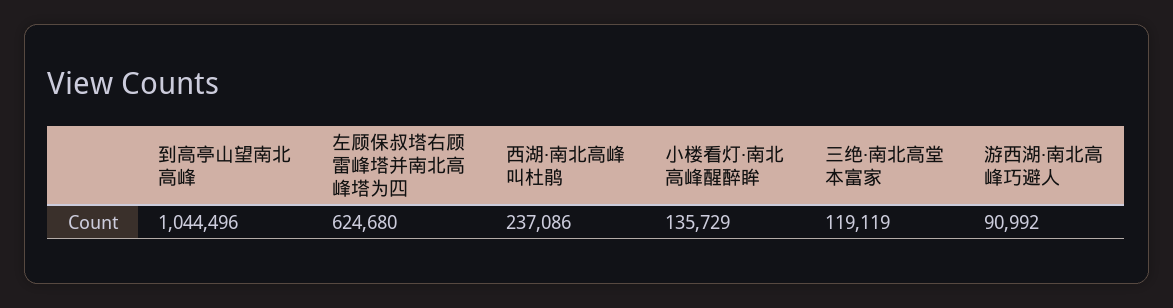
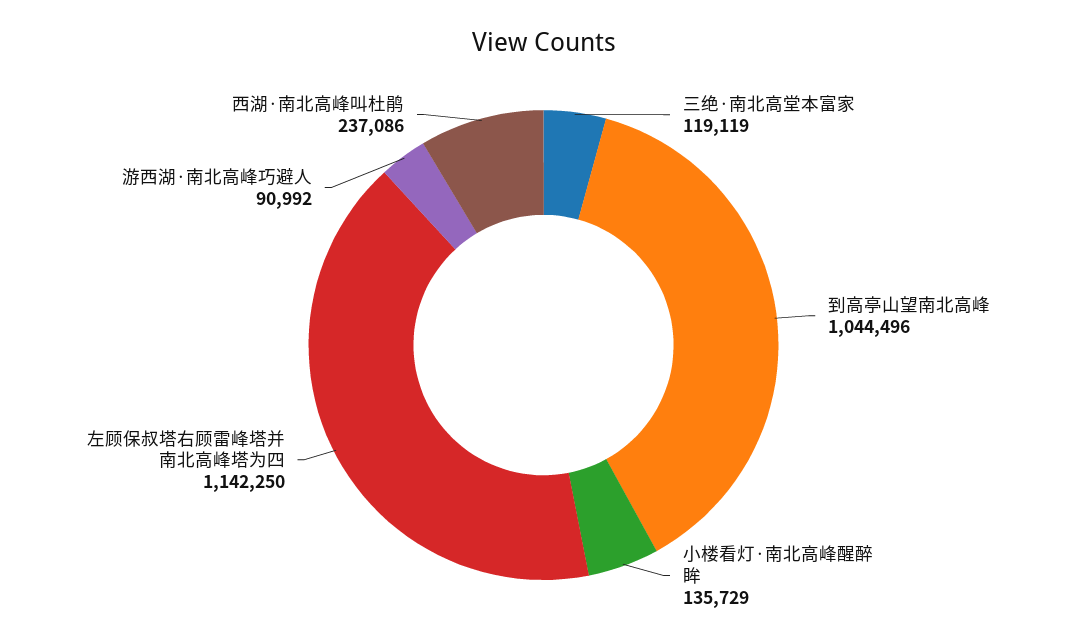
左顾保叔塔右顾雷峰塔并南北高峰塔为四: 624680 -> 1142250

